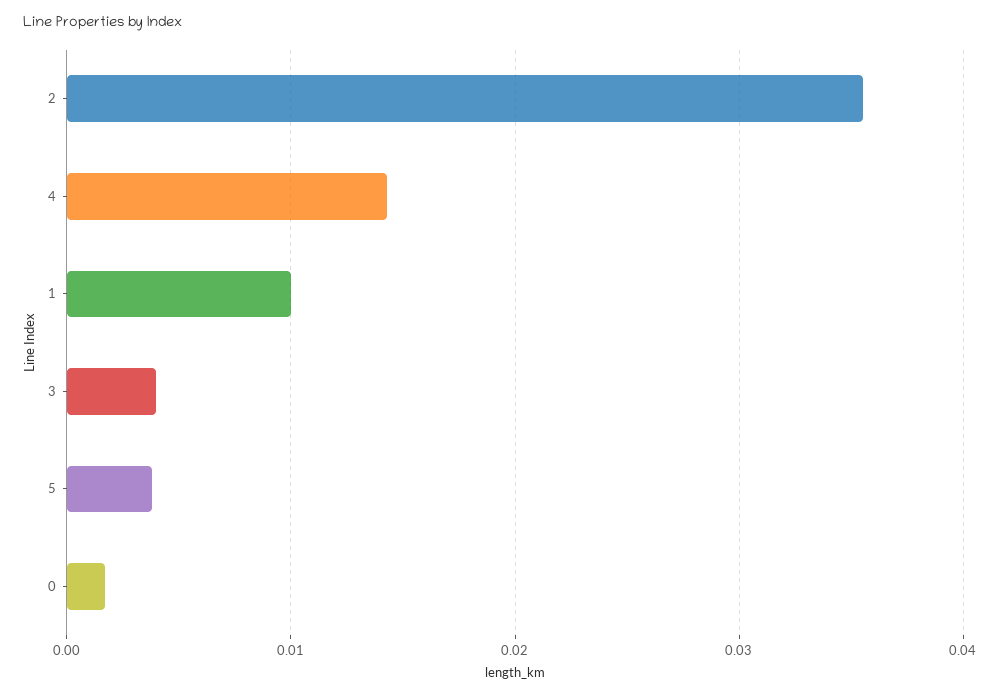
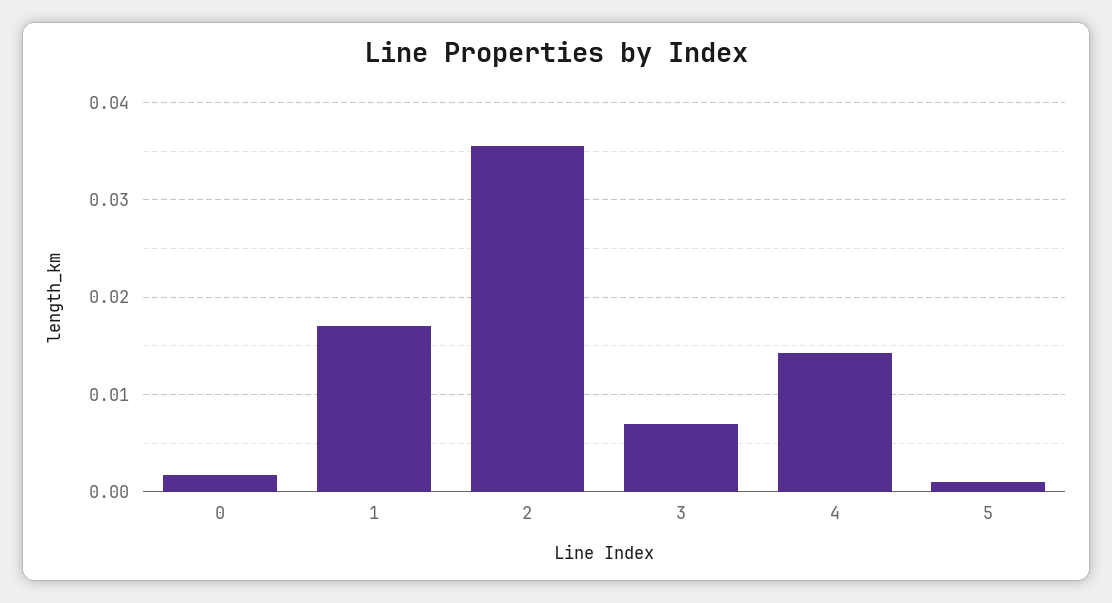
1: 0.01 -> 0.017
3: 0.004 -> 0.007
5: 0.004 -> 0.001

